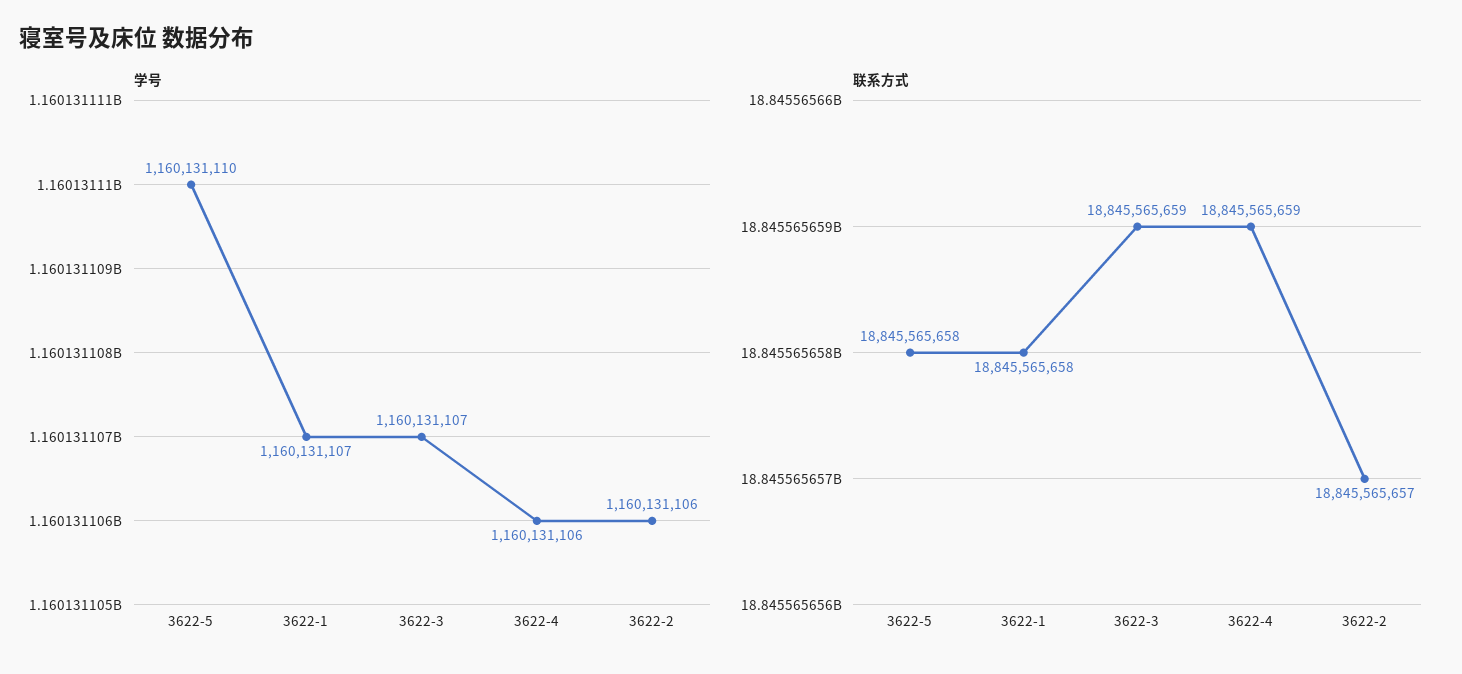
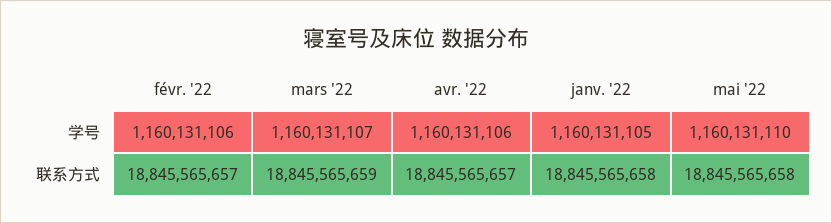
学号, 3622-1: 1160131107 -> 1160131105
联系方式, 3622-4: 18845565659 -> 18845565657

